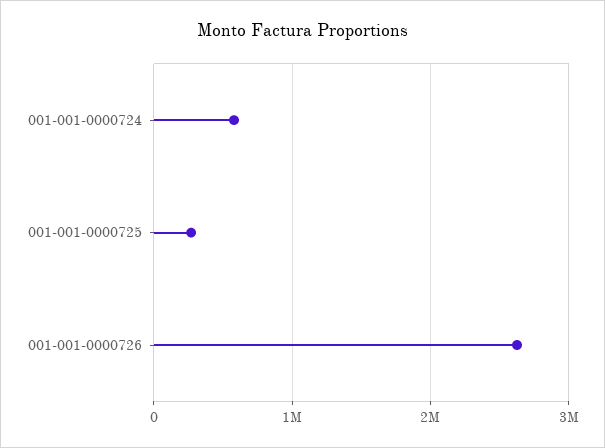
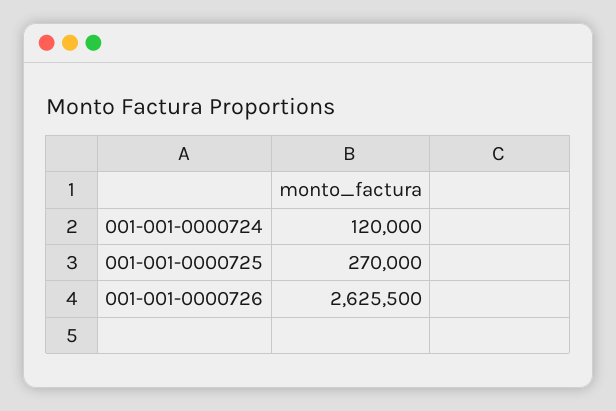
001-001-0000724: 600000 -> 120000

